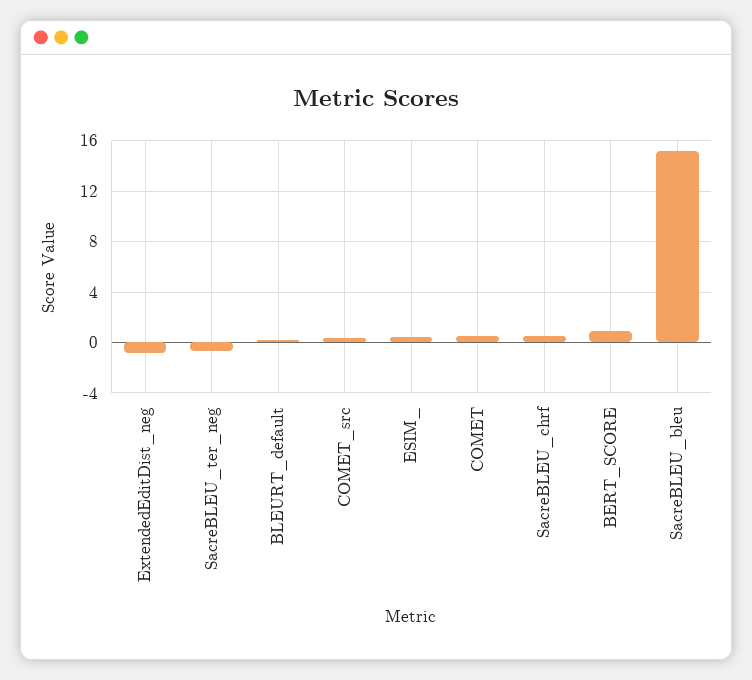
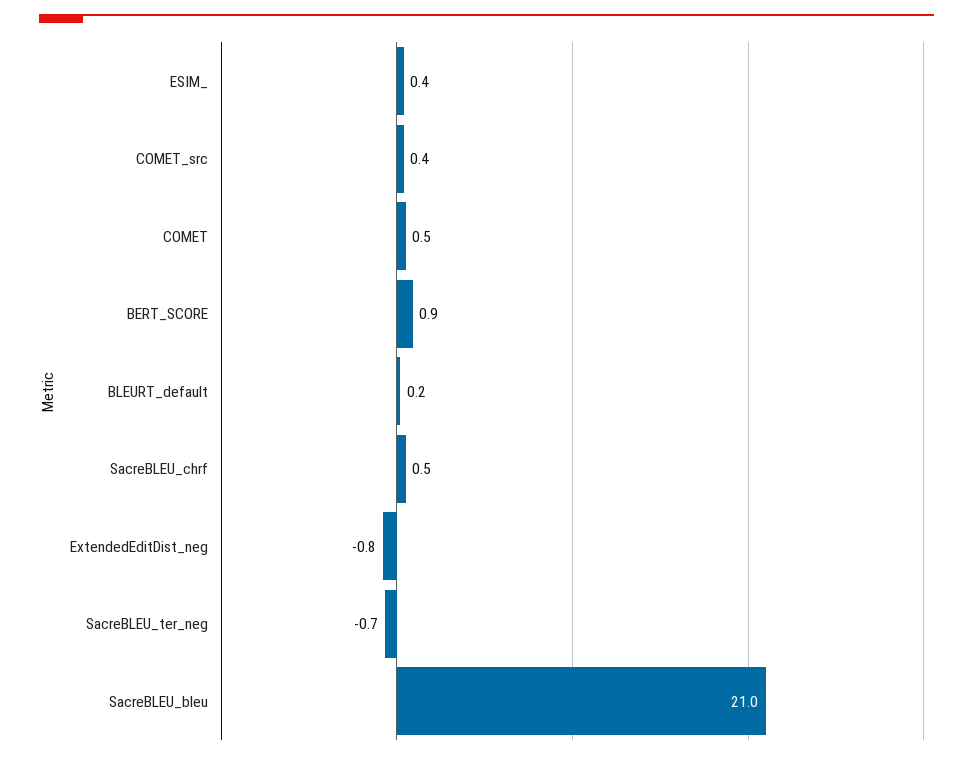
SacreBLEU_bleu: 15 -> 21

